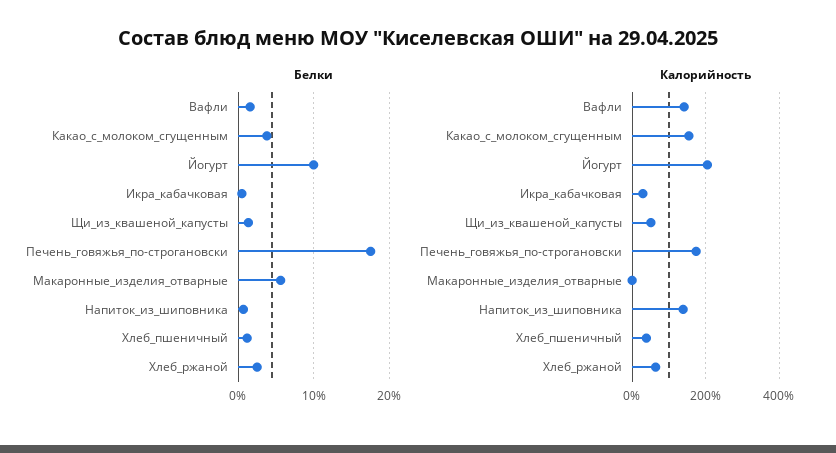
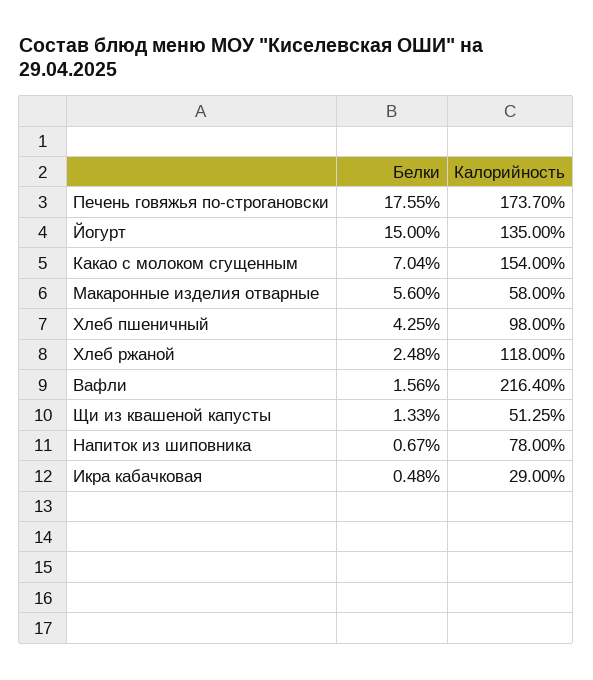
Белки, Какао_с_молоком_сгущенным: 4 -> 7.04
Белки, Йогурт: 10 -> 15
Белки, Хлеб_пшеничный: 1 -> 4.25
Калорийность, Вафли: 140 -> 216.4
Калорийность, Йогурт: 200 -> 135
Калорийность, Макаронные_изделия_отварные: 0 -> 58
Калорийность, Напиток_из_шиповника: 140 -> 78
Калорийность, Хлеб_пшеничный: 40 -> 98
Калорийность, Хлеб_ржаной: 60 -> 118

